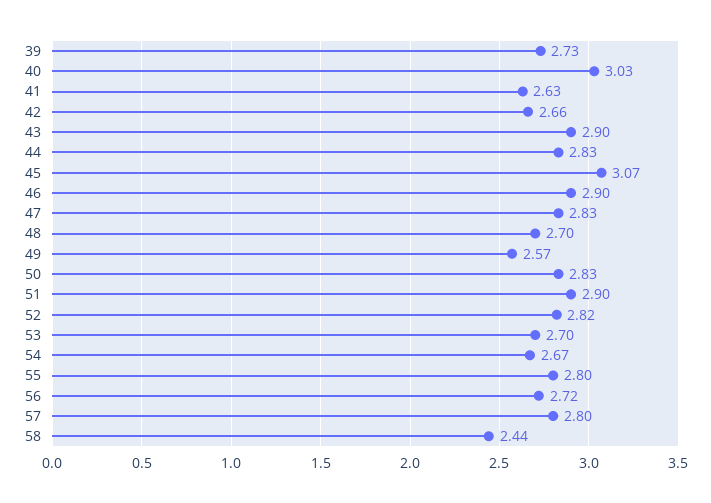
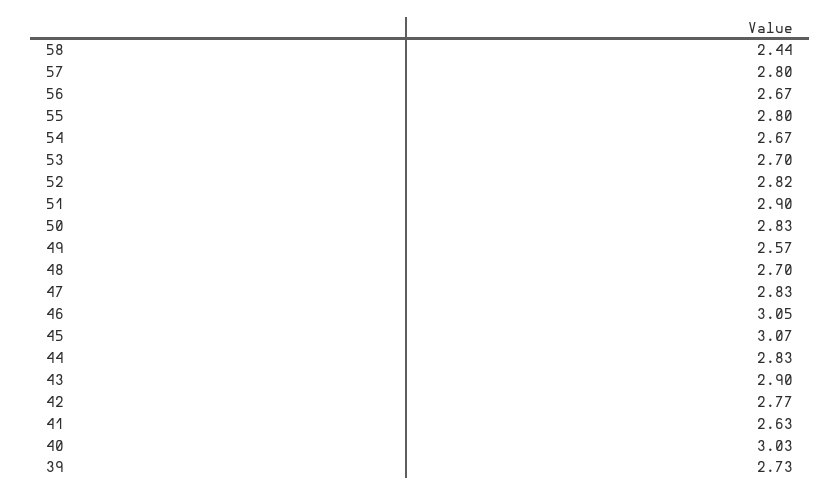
42: 2.66 -> 2.77
46: 2.9 -> 3.05
56: 2.72 -> 2.67

